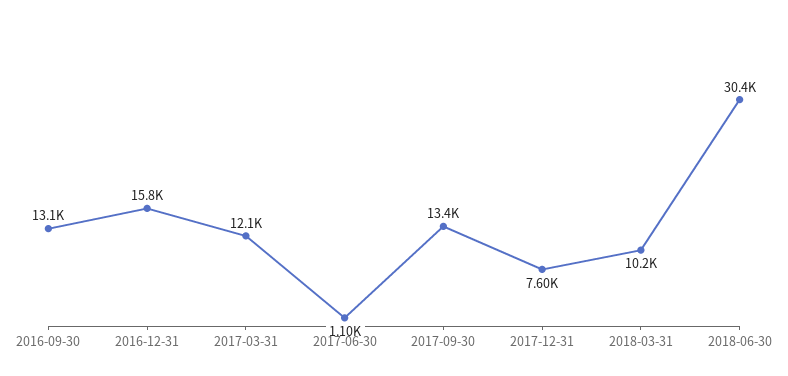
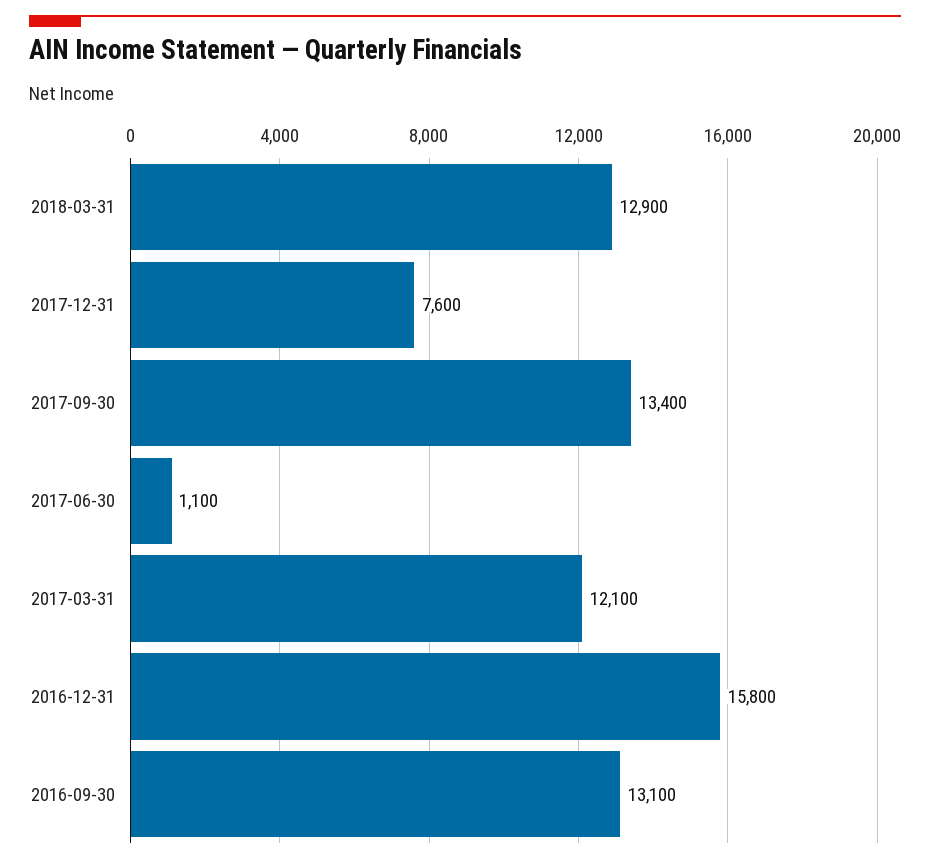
2018-03-31: 10200 -> 12900
2018-06-30: 30400 -> none

